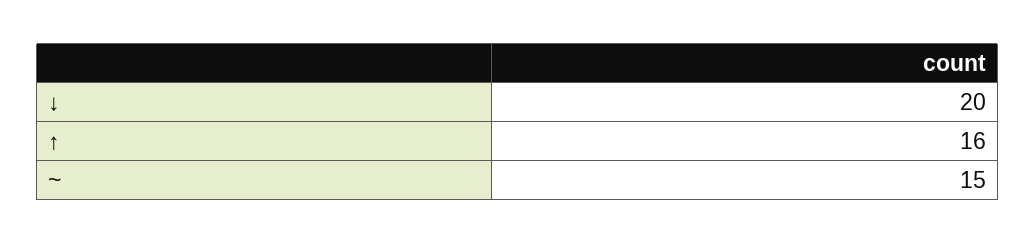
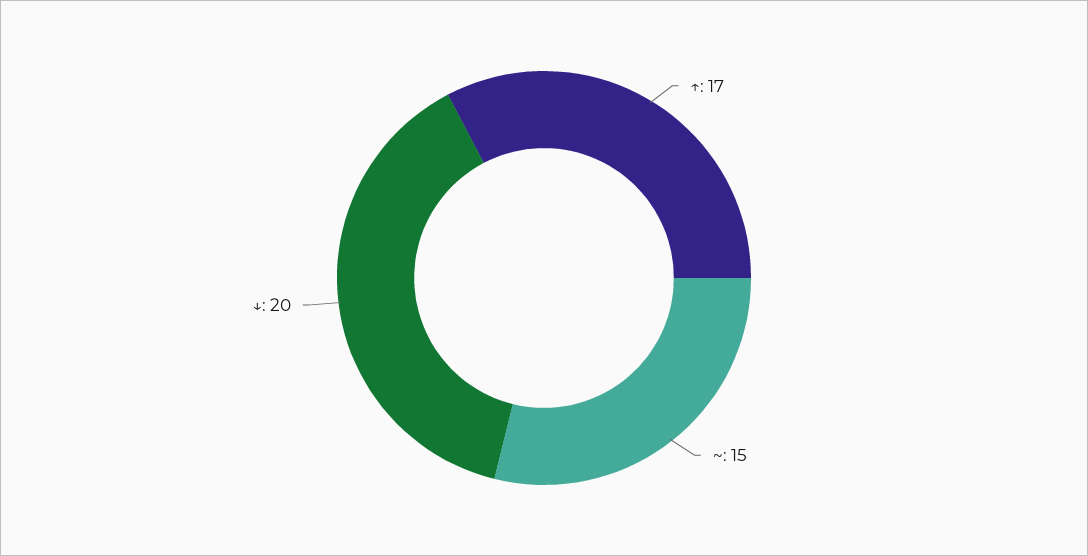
↑: 16 -> 17

